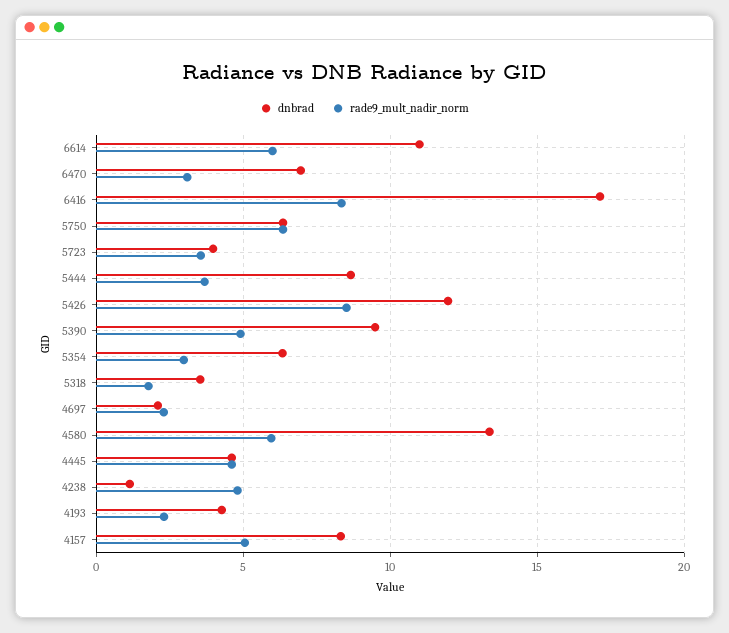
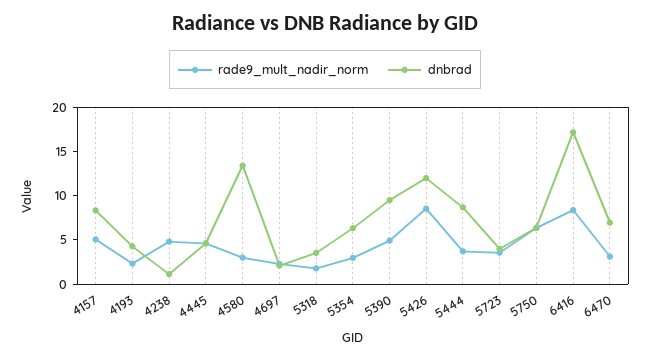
dnbrad, 6614: 11 -> none
rade9_mult_nadir_norm, 6614: 6 -> none
rade9_mult_nadir_norm, 4580: 6 -> 3

